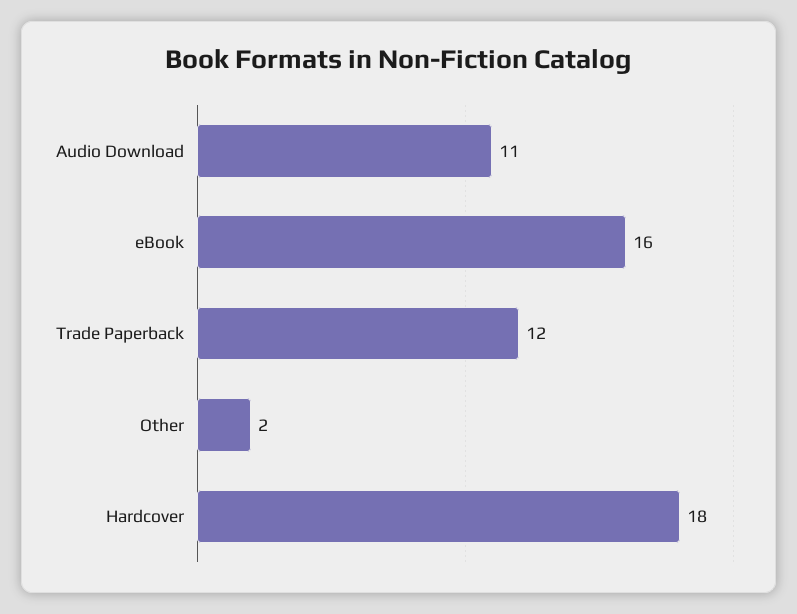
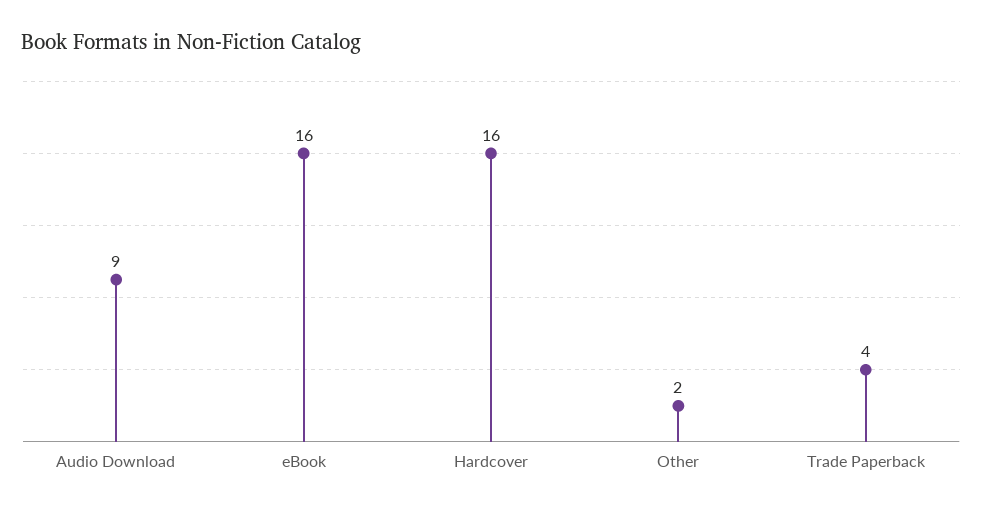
Audio Download: 11 -> 9
Trade Paperback: 12 -> 4
Hardcover: 18 -> 16

